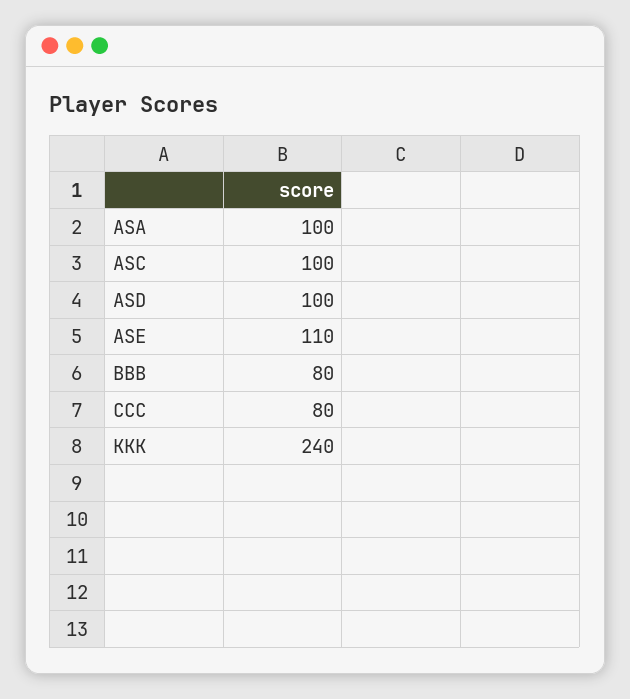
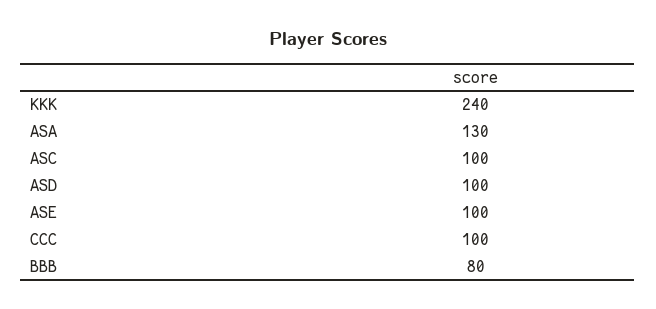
ASA: 100 -> 130
ASE: 110 -> 100
CCC: 80 -> 100

